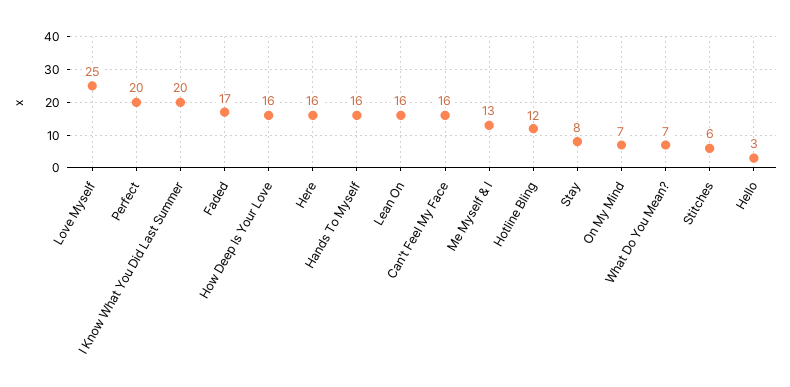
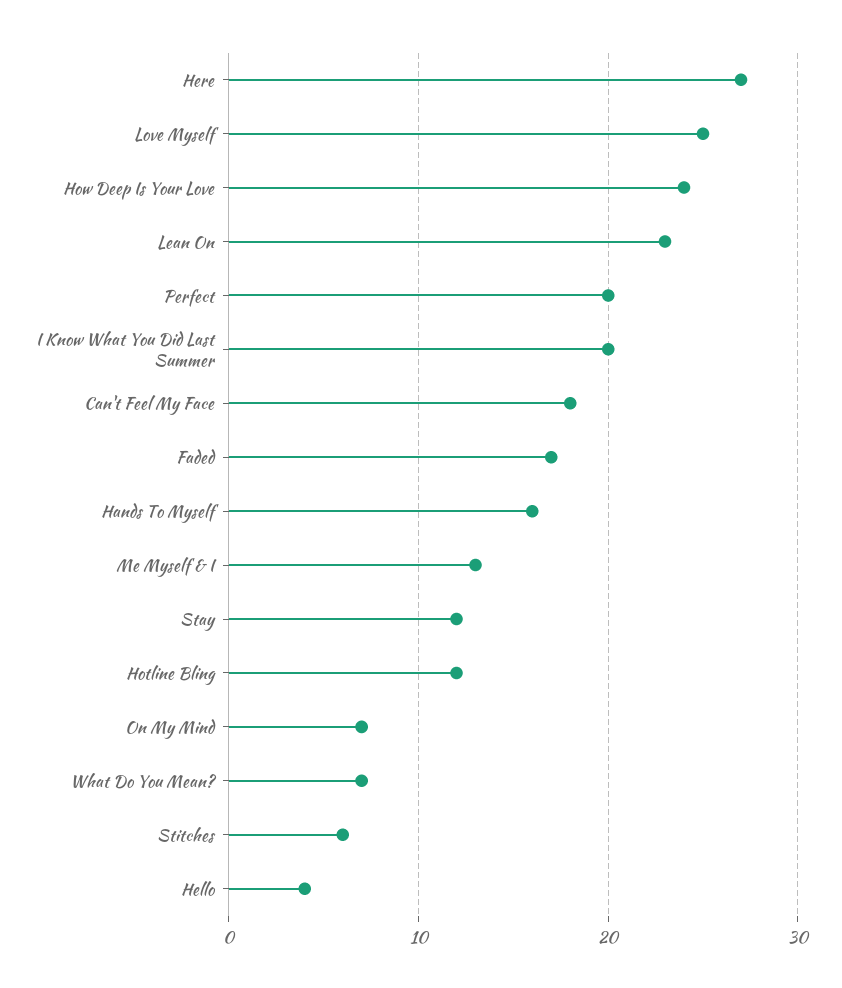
How Deep Is Your Love: 16 -> 24
Here: 16 -> 27
Lean On: 16 -> 23
Can't Feel My Face: 16 -> 18
Stay: 8 -> 12
Hello: 3 -> 4

